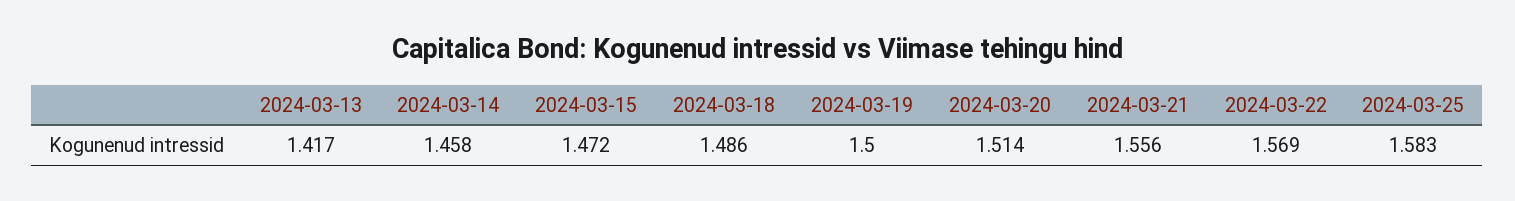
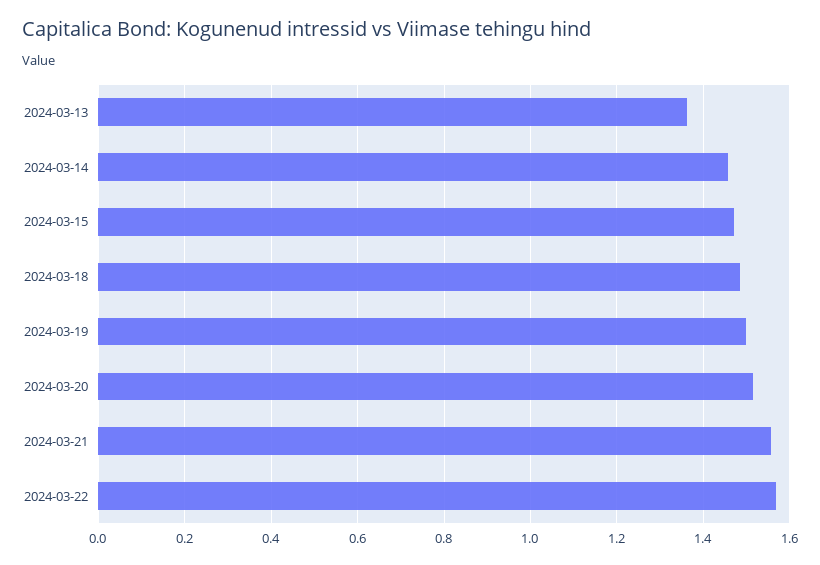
2024-03-13: 1.417 -> 1.36
2024-03-25: 1.583 -> none

